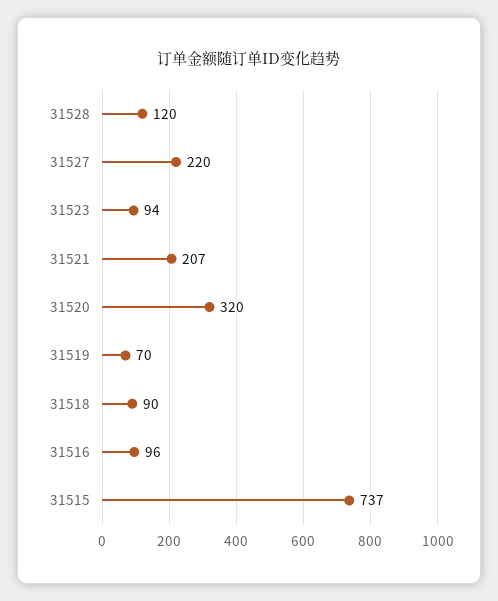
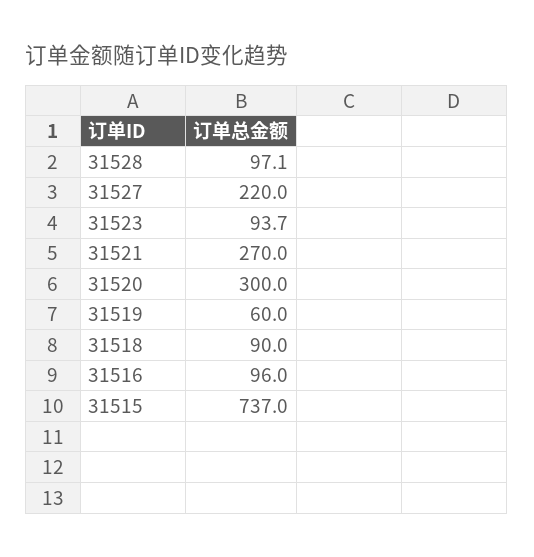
31528: 120 -> 97.1
31521: 207 -> 270
31520: 320 -> 300
31519: 70 -> 60

